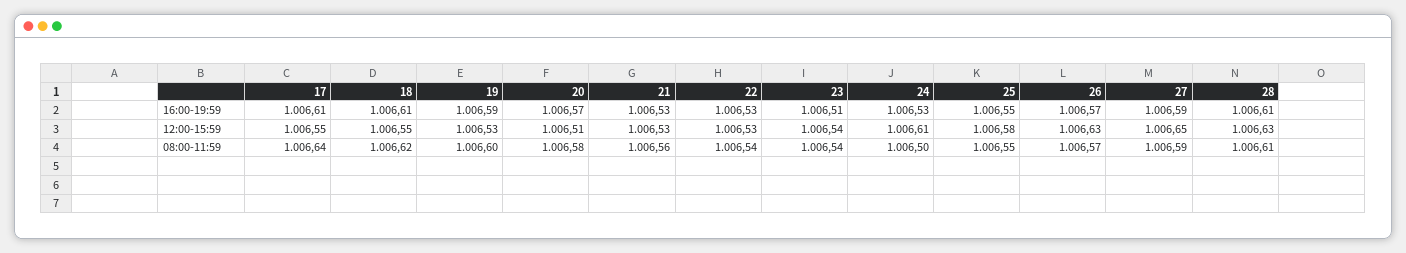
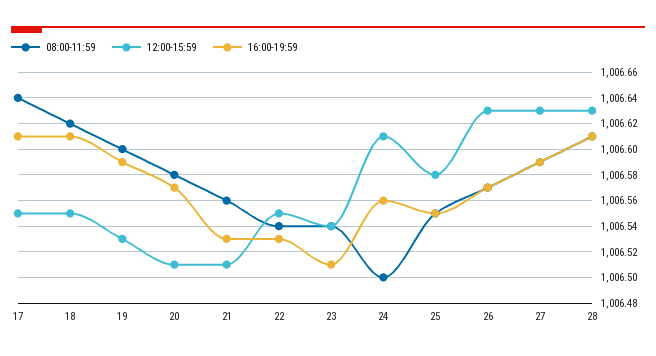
16:00-19:59, 24: 1006.53 -> 1006.56
12:00-15:59, 21: 1006.53 -> 1006.51
12:00-15:59, 22: 1006.53 -> 1006.55
12:00-15:59, 27: 1006.65 -> 1006.63

